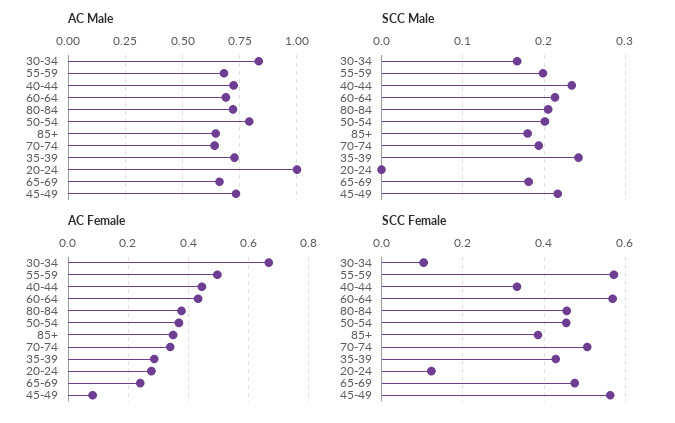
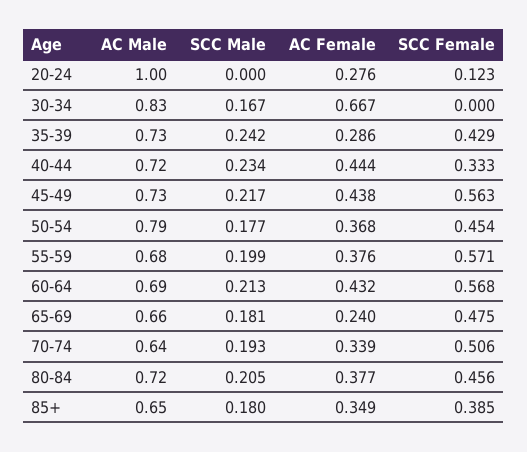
SCC Male, 50-54: 0.2 -> 0.177
AC Female, 55-59: 0.5 -> 0.376
AC Female, 45-49: 0.08 -> 0.438
SCC Female, 30-34: 0.1 -> 0

